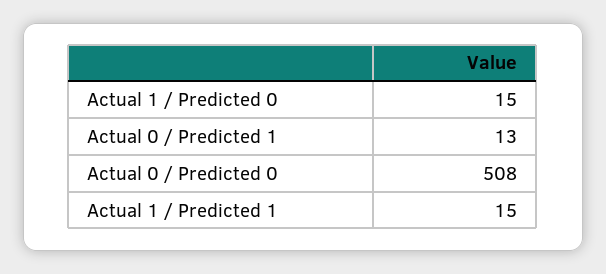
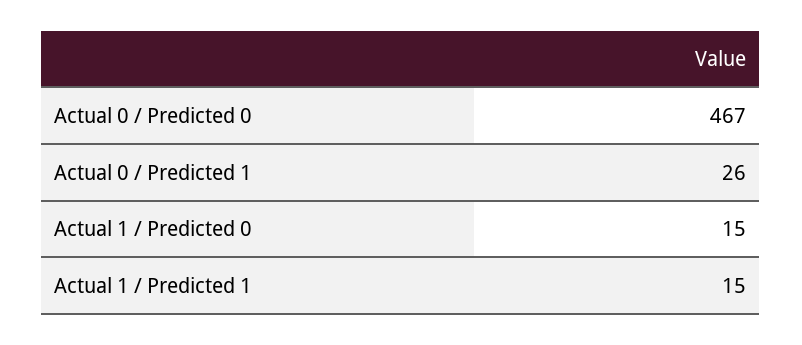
Actual 0 / Predicted 1: 13 -> 26
Actual 0 / Predicted 0: 508 -> 467

